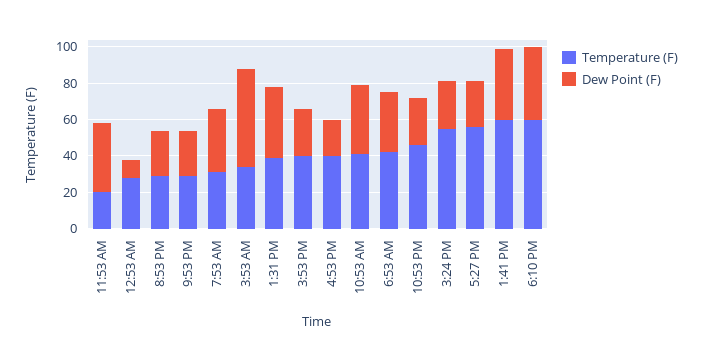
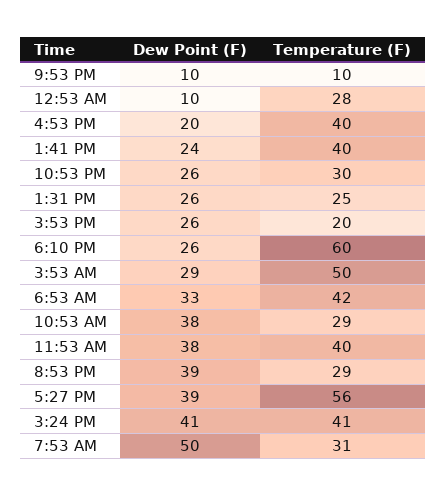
Temperature (F), 11:53 AM: 20 -> 40
Dew Point (F), 8:53 PM: 25 -> 39
Temperature (F), 9:53 PM: 30 -> 10
Dew Point (F), 9:53 PM: 25 -> 10
Dew Point (F), 7:53 AM: 35 -> 50
Temperature (F), 3:53 AM: 35 -> 50
Dew Point (F), 3:53 AM: 55 -> 29
Temperature (F), 1:31 PM: 40 -> 25
Dew Point (F), 1:31 PM: 40 -> 26
Temperature (F), 3:53 PM: 40 -> 20
Temperature (F), 10:53 AM: 40 -> 29
Temperature (F), 10:53 PM: 45 -> 30
Temperature (F), 3:24 PM: 55 -> 41
Dew Point (F), 3:24 PM: 25 -> 41
Dew Point (F), 5:27 PM: 25 -> 39
Temperature (F), 1:41 PM: 60 -> 40
Dew Point (F), 1:41 PM: 40 -> 24
Dew Point (F), 6:10 PM: 40 -> 26

